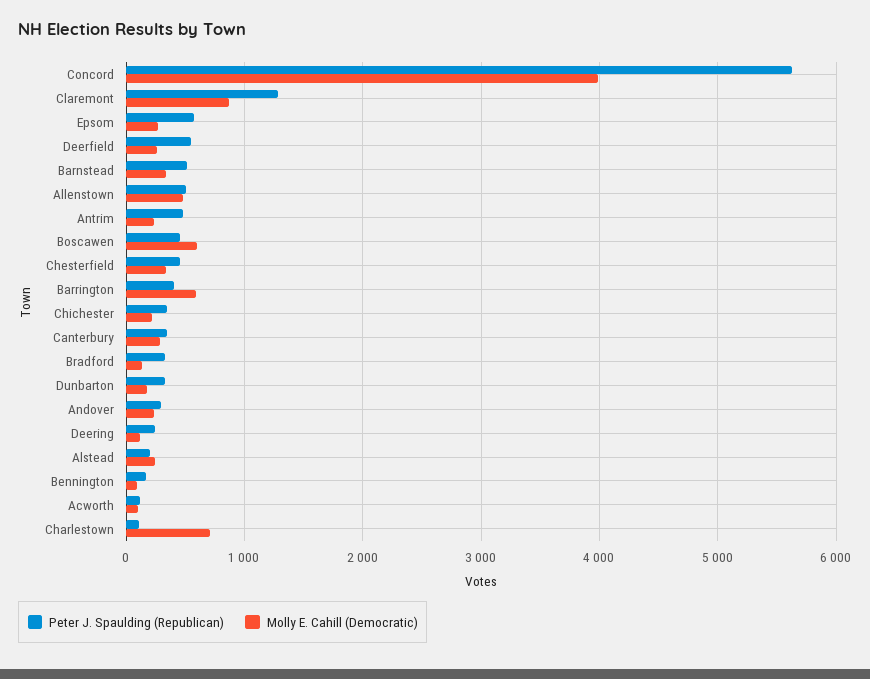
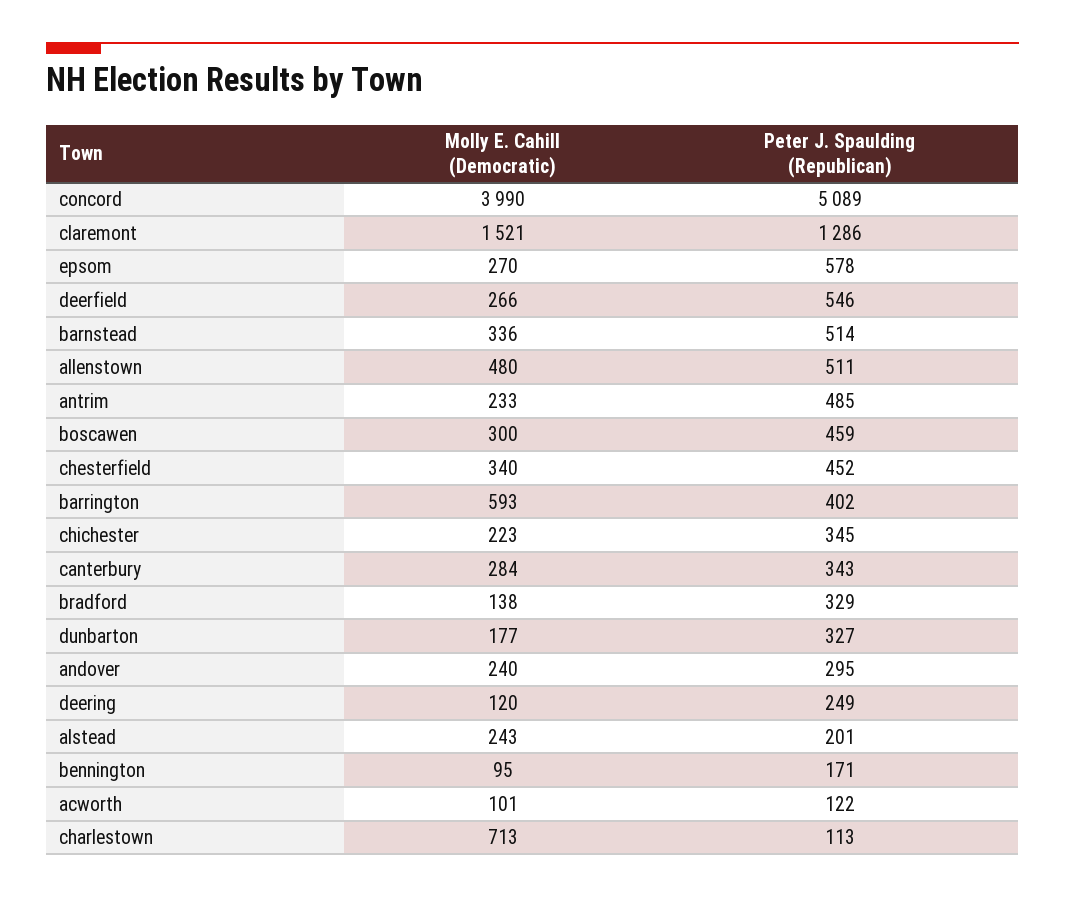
Peter J. Spaulding (Republican), Concord: 5600 -> 5089
Molly E. Cahill (Democratic), Claremont: 900 -> 1521
Molly E. Cahill (Democratic), Boscawen: 600 -> 300

